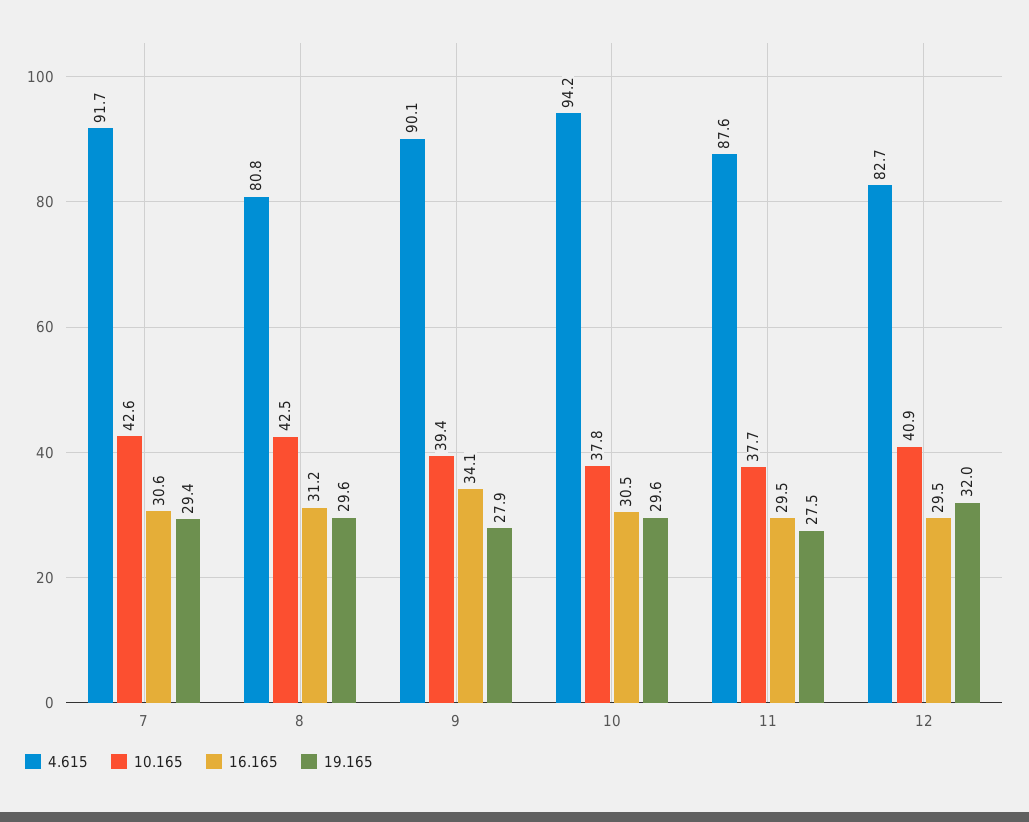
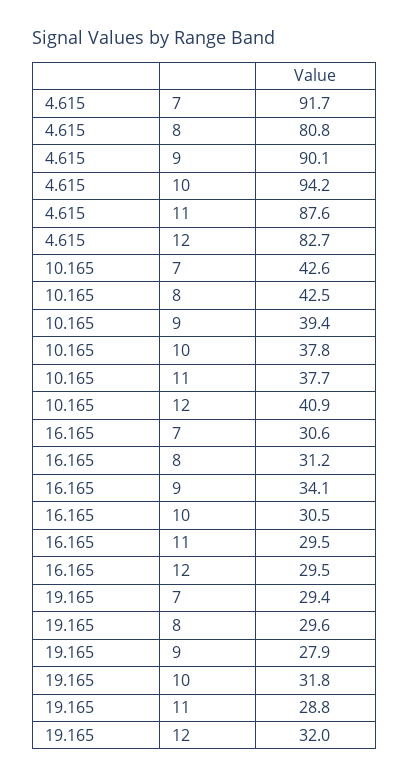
19.165, 10: 29.6 -> 31.8
19.165, 11: 27.5 -> 28.8

